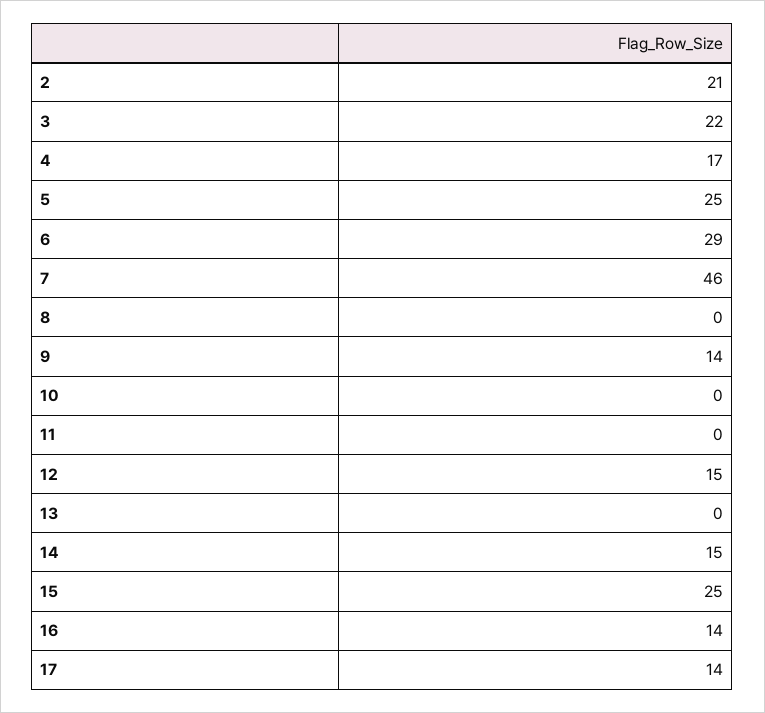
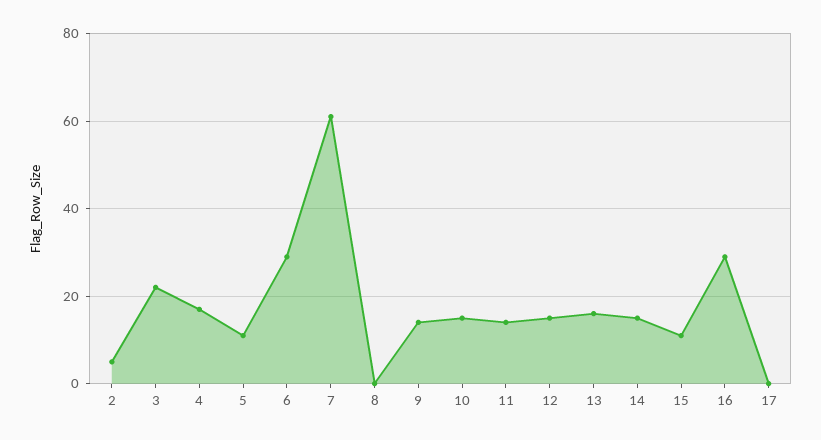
2: 21 -> 5
5: 25 -> 10
7: 46 -> 60
10: 0 -> 15
11: 0 -> 15
13: 0 -> 15
15: 25 -> 10
16: 14 -> 30
17: 14 -> 0

